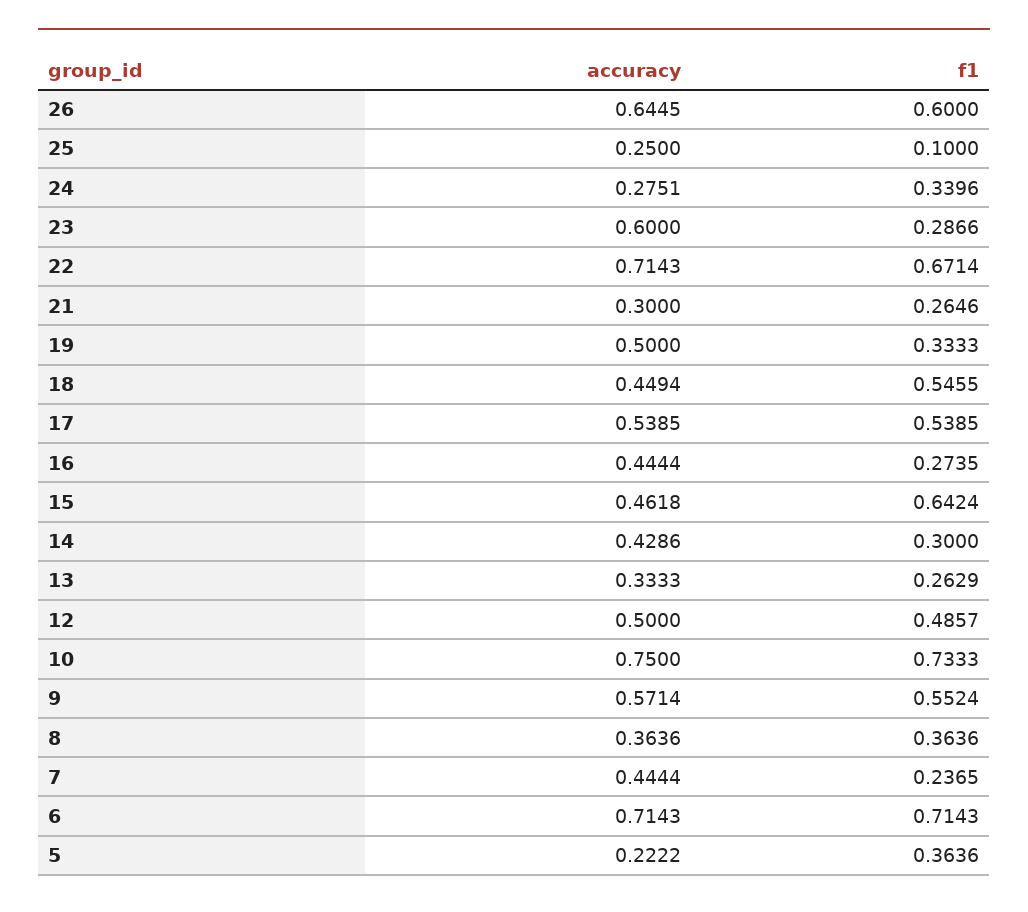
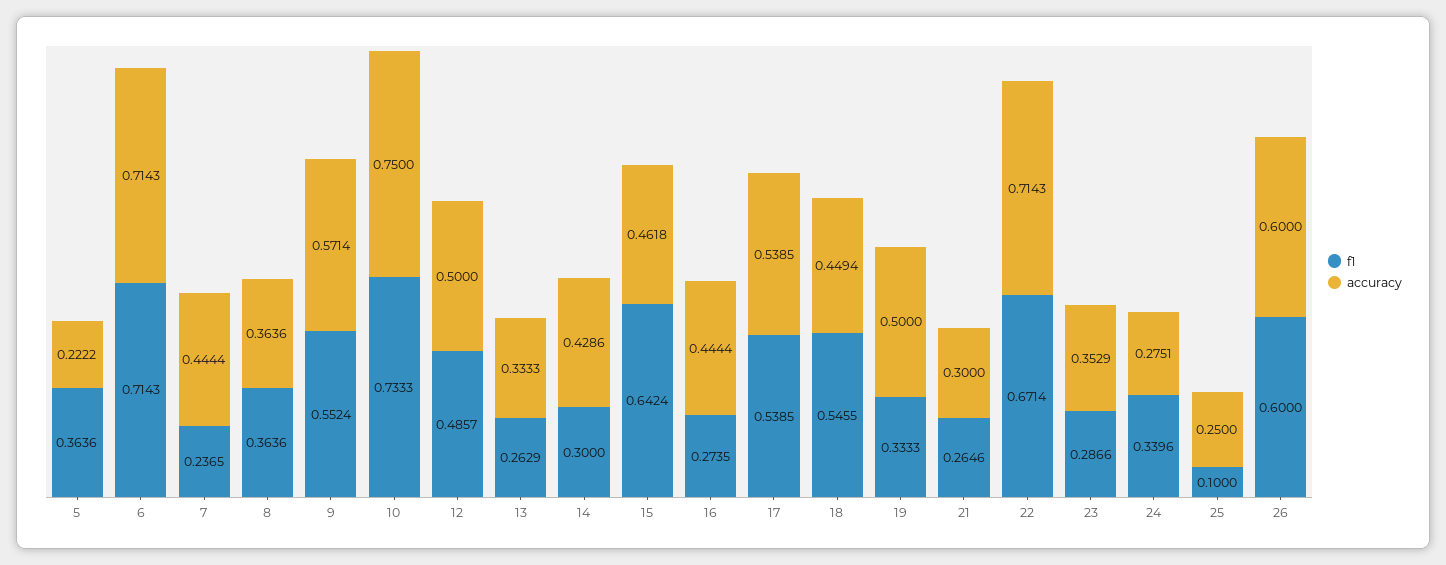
accuracy, 26: 0.6445 -> 0.6
accuracy, 23: 0.6 -> 0.3529

